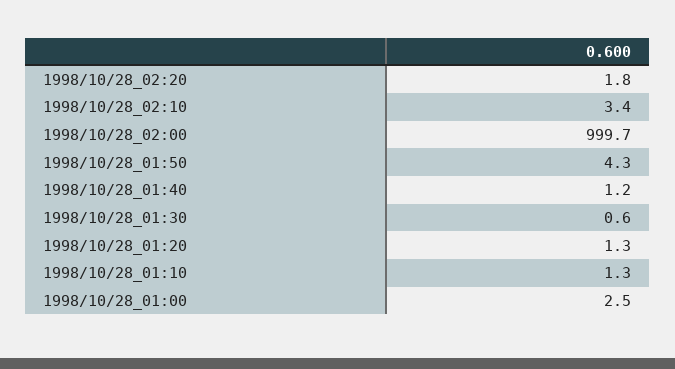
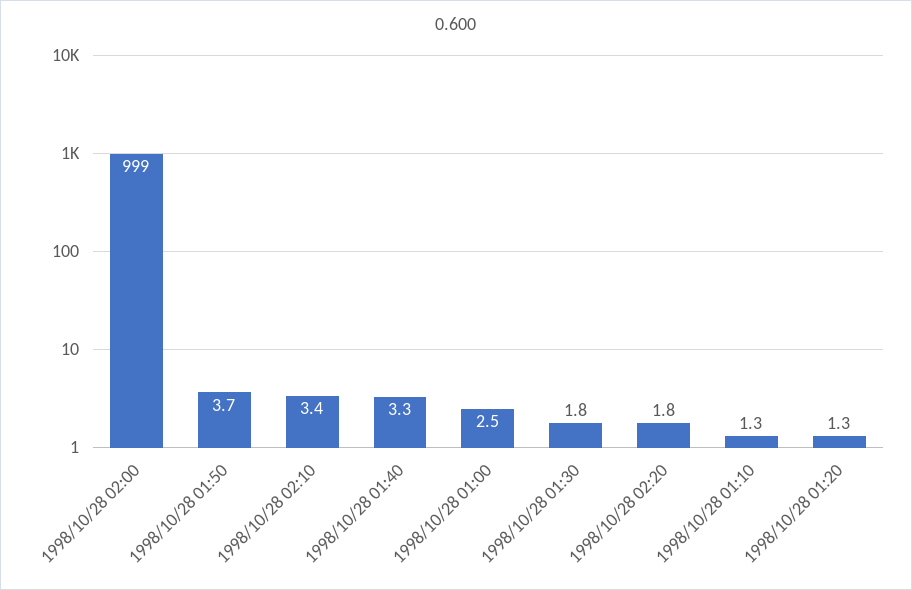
1998/10/28_02:00: 999.7 -> 999
1998/10/28_01:50: 4.3 -> 3.7
1998/10/28_01:40: 1.2 -> 3.3
1998/10/28_01:30: 0.6 -> 1.8

